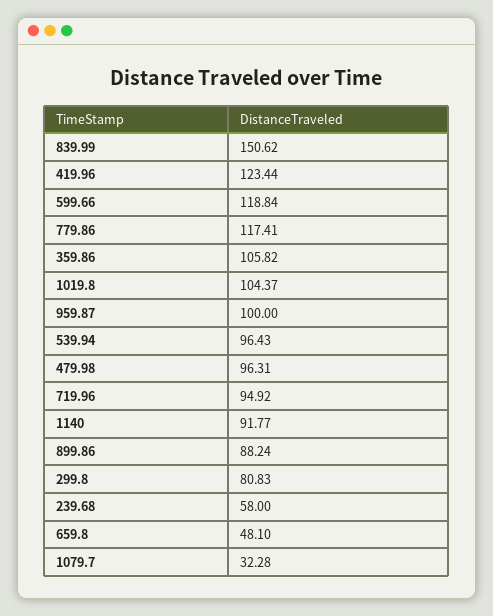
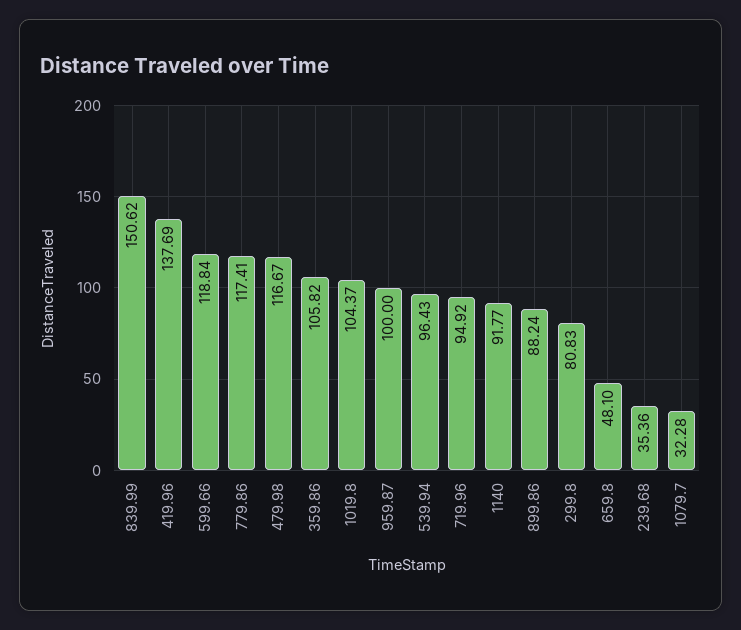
419.96: 123.44 -> 137.69
479.98: 96.31 -> 116.67
239.68: 58 -> 35.36

